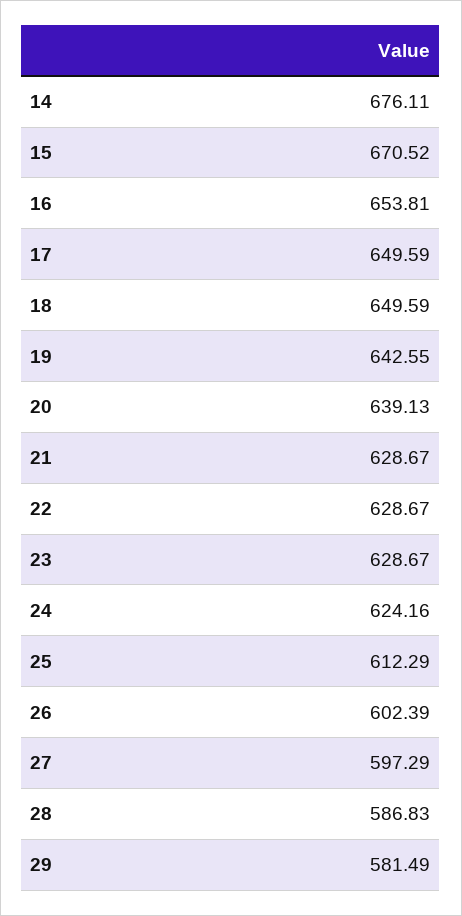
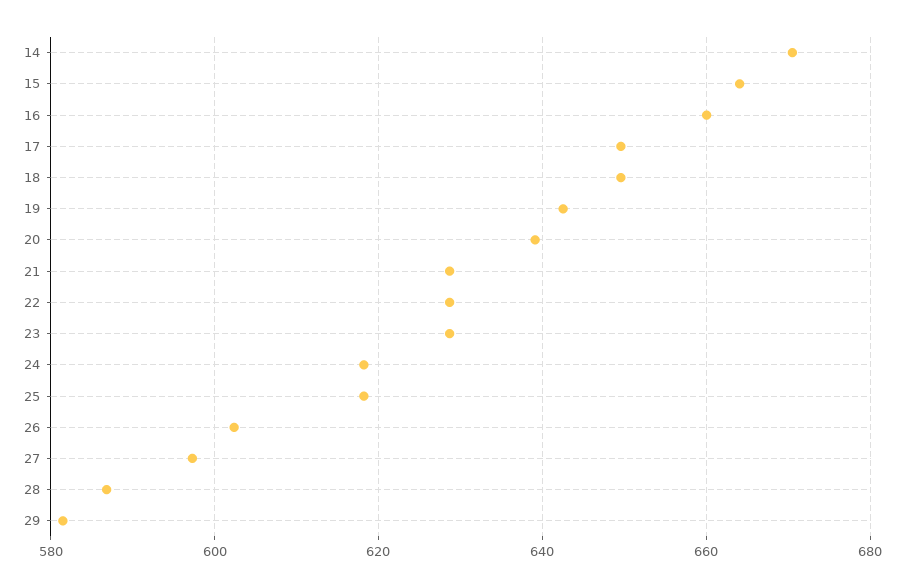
14: 676.11 -> 670
15: 670.52 -> 664
16: 653.81 -> 660
24: 624.16 -> 618
25: 612.29 -> 618

